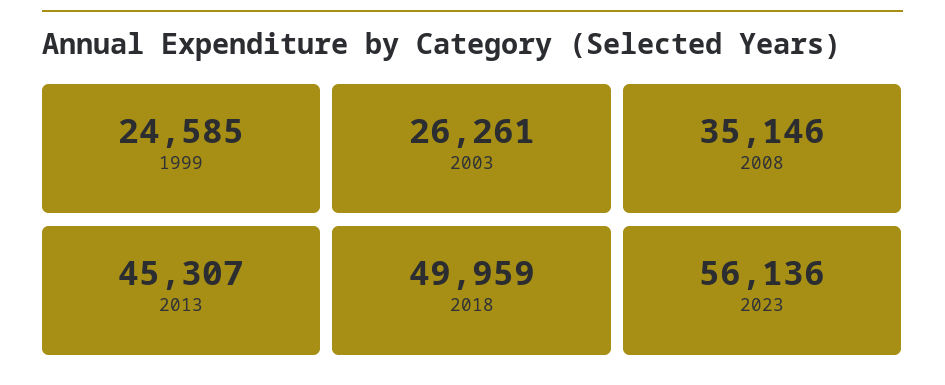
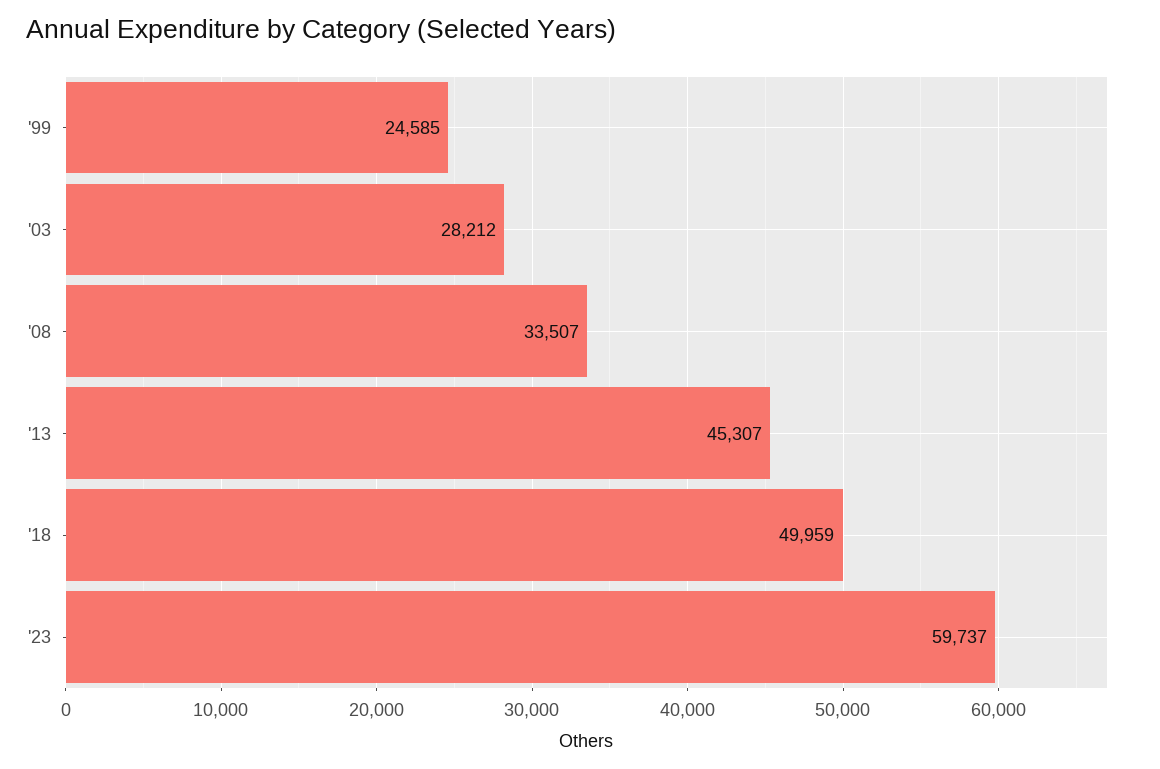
2003: 26261 -> 28212
2008: 35146 -> 33507
2023: 56136 -> 59737

